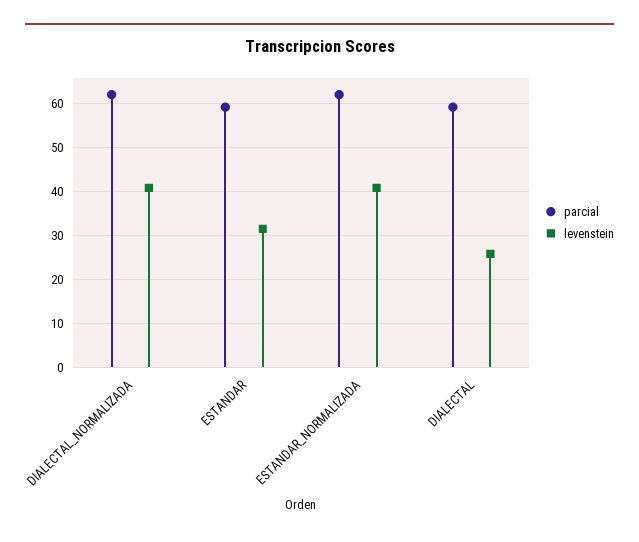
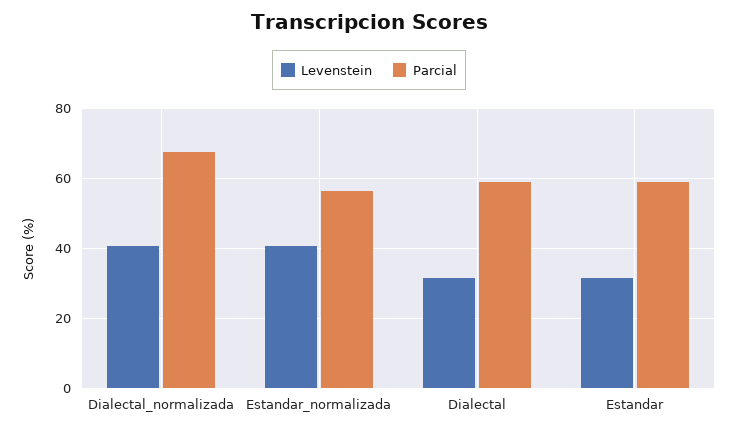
parcial, DIALECTAL_NORMALIZADA: 62 -> 68
parcial, ESTANDAR_NORMALIZADA: 62 -> 56
levenstein, DIALECTAL: 26 -> 32

